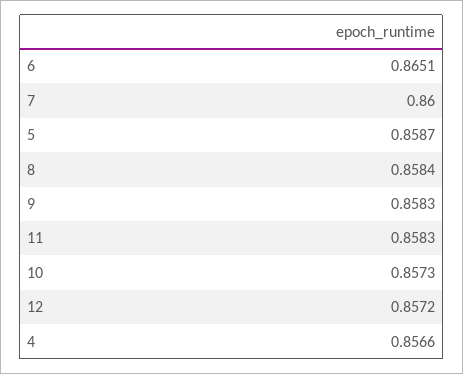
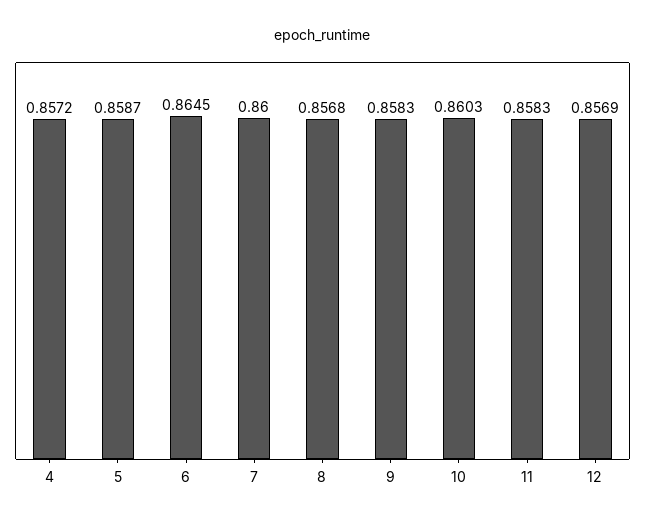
6: 0.8651 -> 0.8645
8: 0.8584 -> 0.8568
10: 0.8573 -> 0.8603
12: 0.8572 -> 0.8569
4: 0.8566 -> 0.8572

